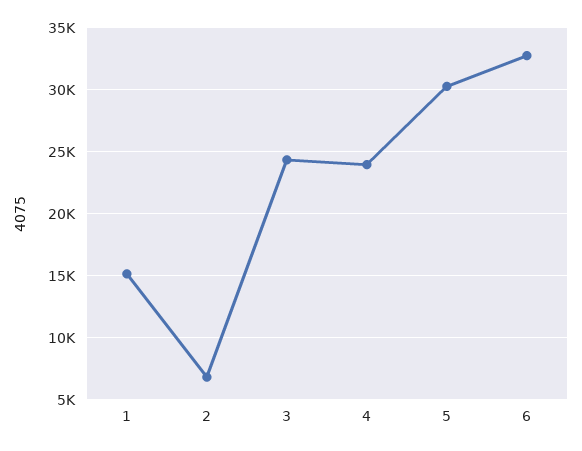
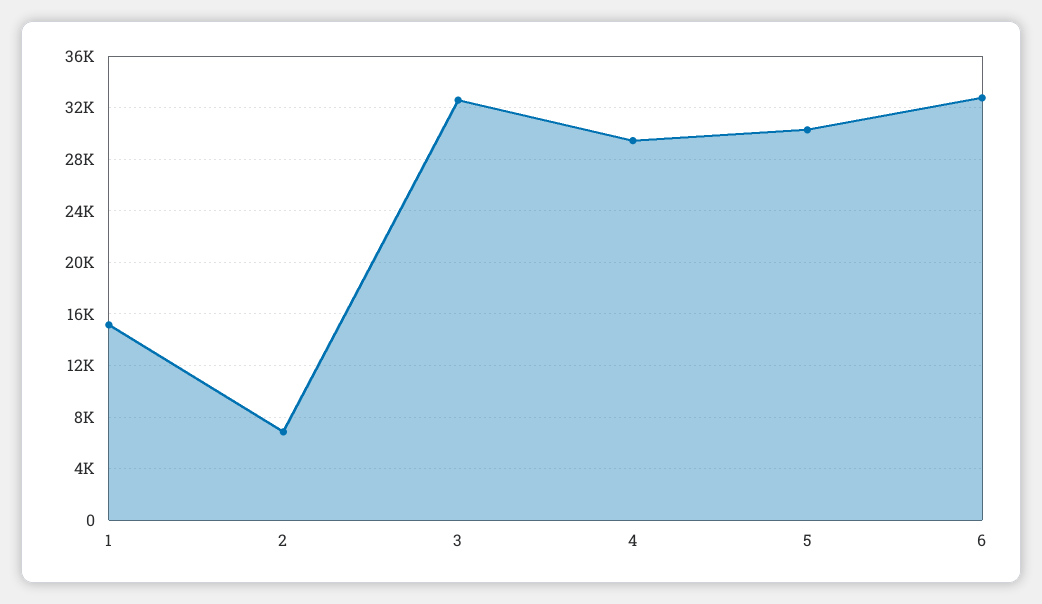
3: 24500 -> 32500
4: 24000 -> 29500

